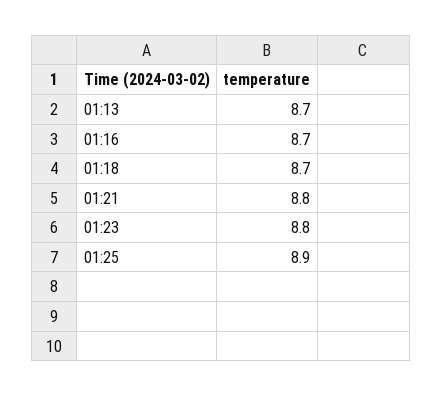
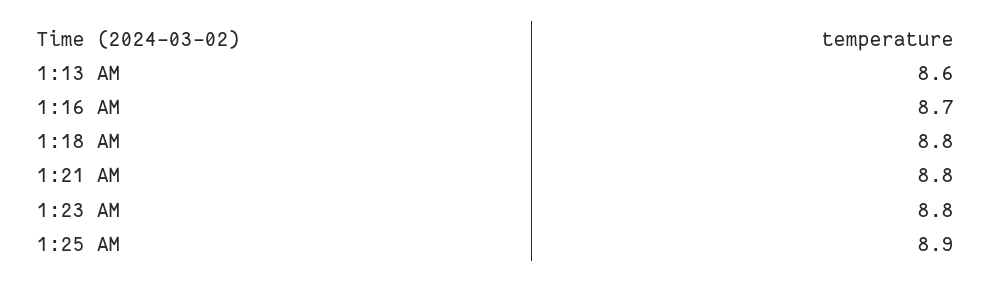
01:13: 8.7 -> 8.6
01:18: 8.7 -> 8.8

